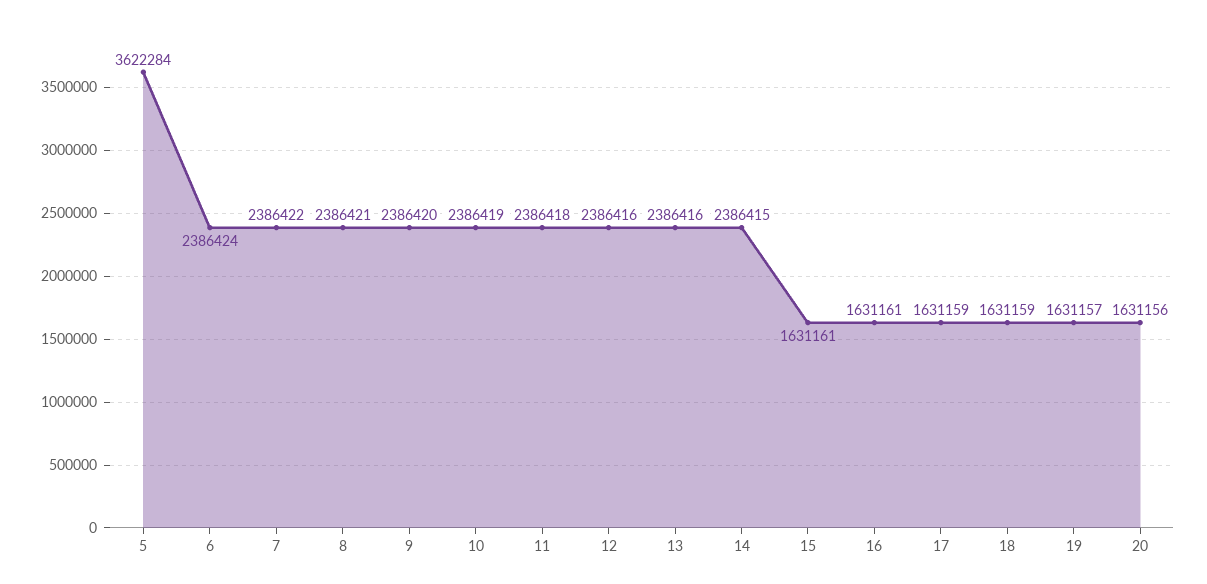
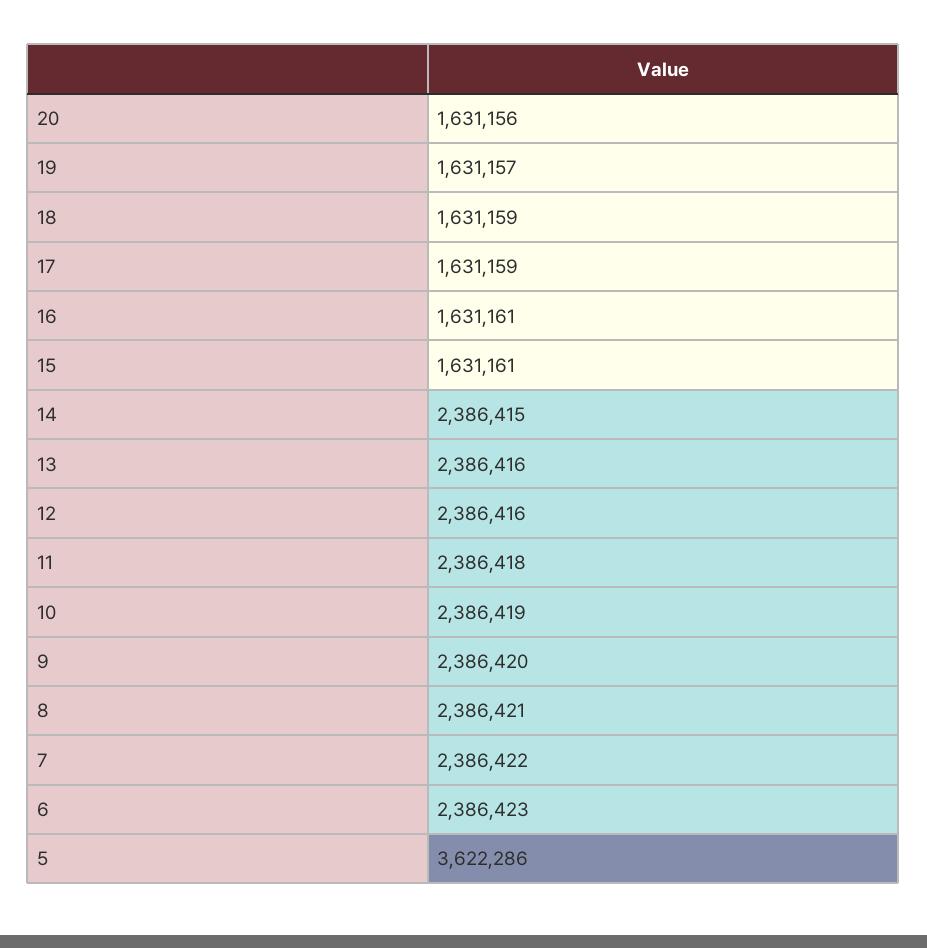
5: 3622284 -> 3622286
6: 2386424 -> 2386423

